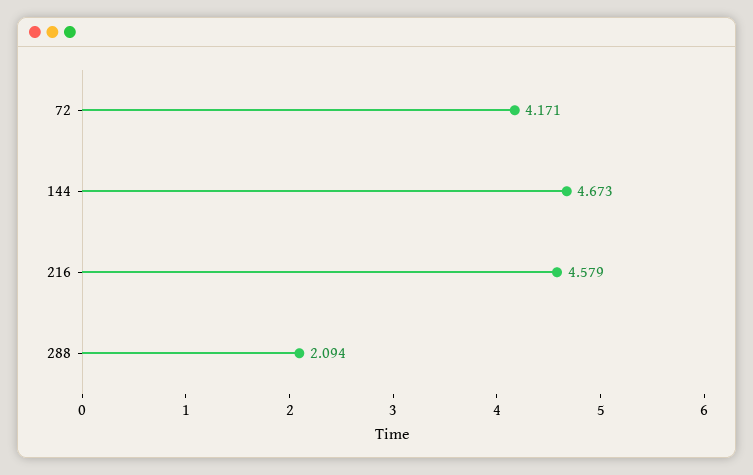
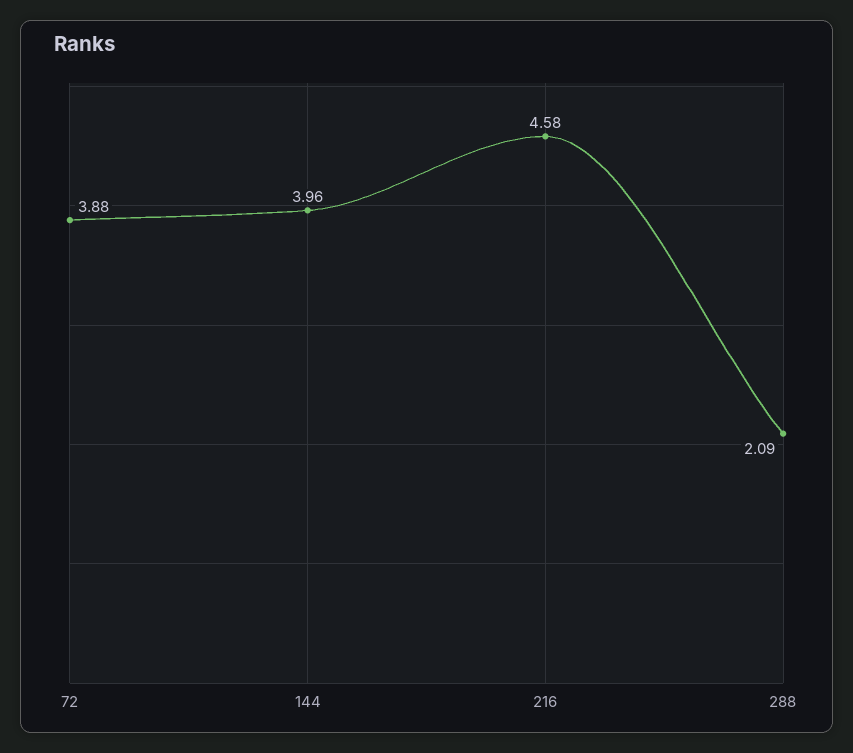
72: 4.171 -> 3.88
144: 4.673 -> 3.96

